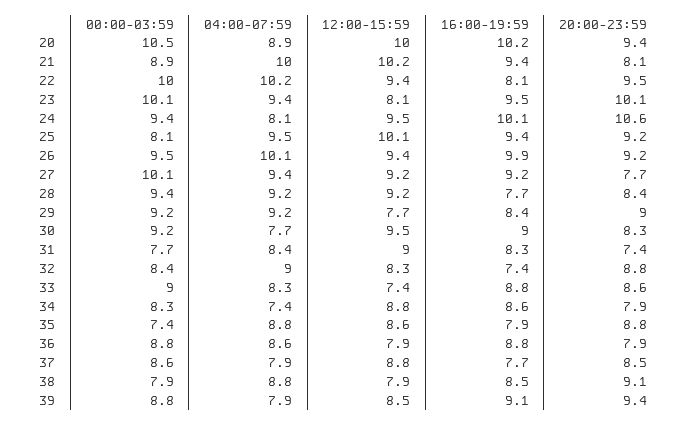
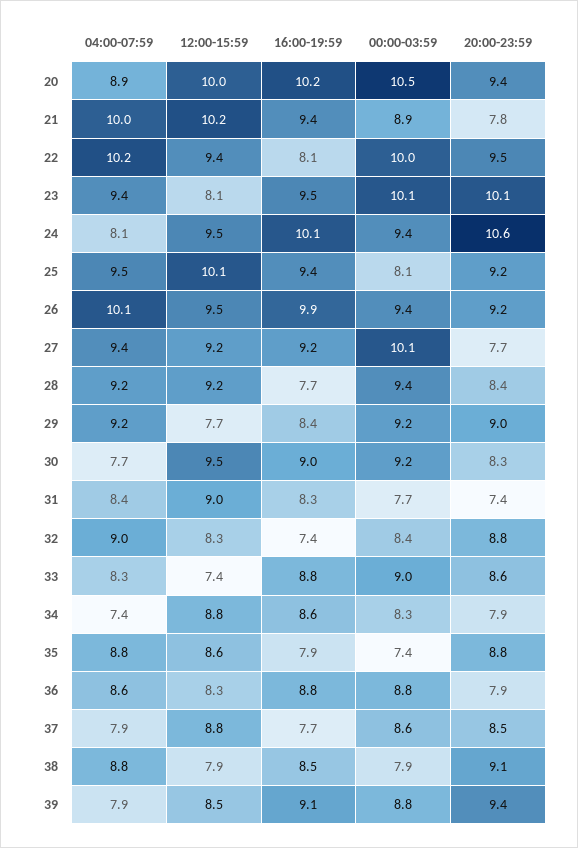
20:00-23:59, 21: 8.1 -> 7.8
00:00-03:59, 26: 9.5 -> 9.4
12:00-15:59, 26: 9.4 -> 9.5
12:00-15:59, 36: 7.9 -> 8.3

